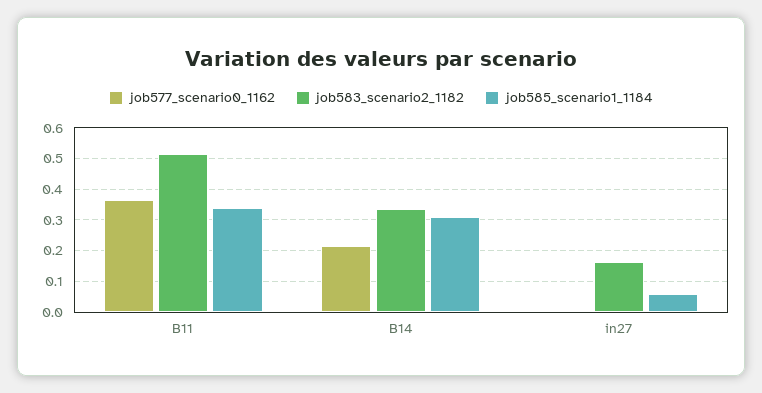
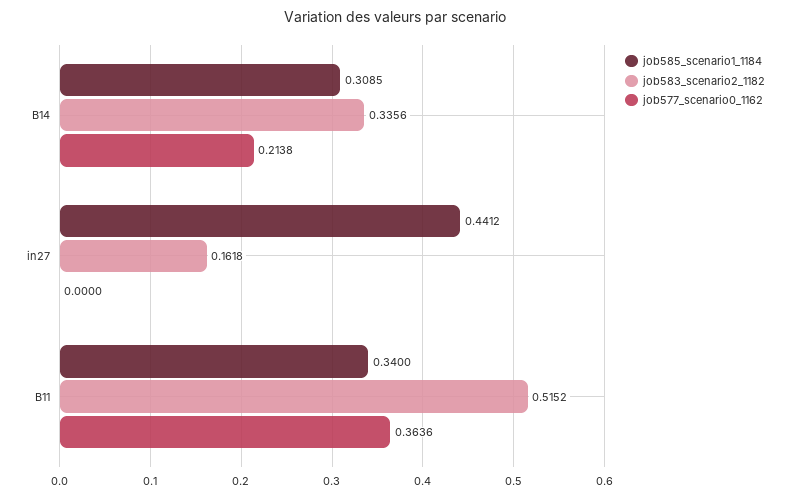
job585_scenario1_1184, in27: 0.06 -> 0.4412

